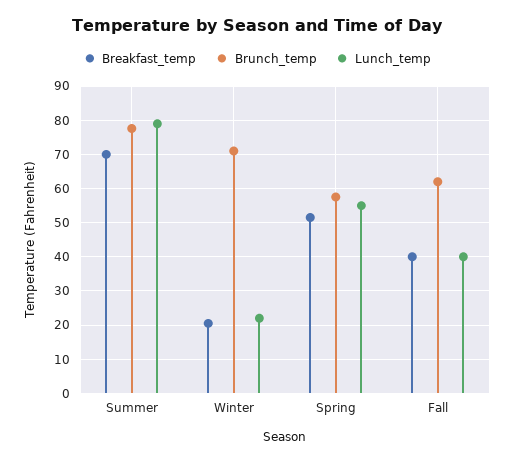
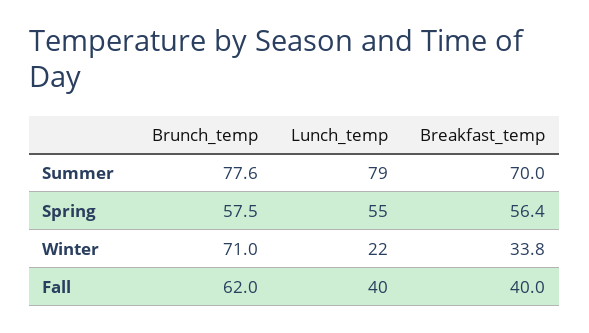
Breakfast_temp, Winter: 20 -> 33.8
Breakfast_temp, Spring: 52 -> 56.4

